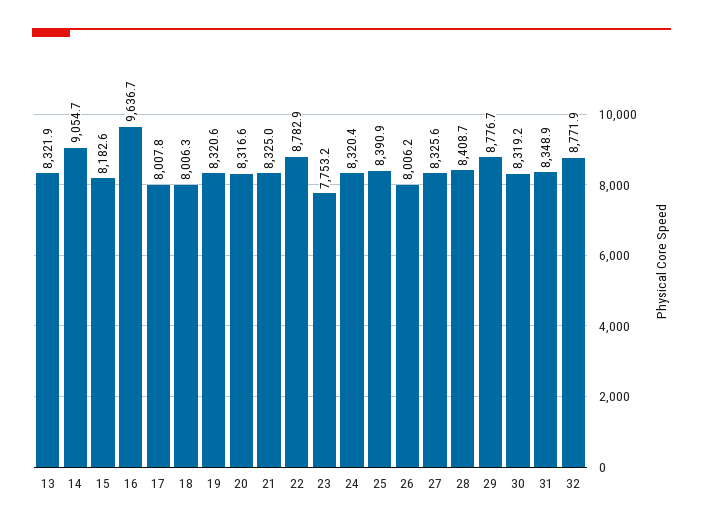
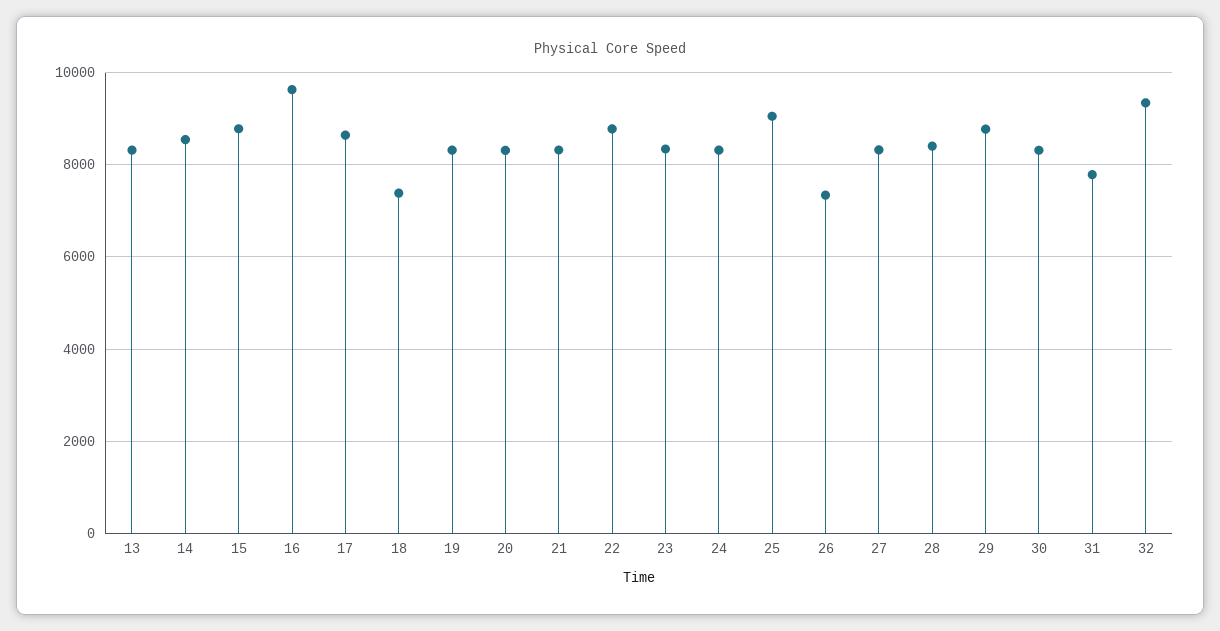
14: 9054.7 -> 8600
15: 8182.6 -> 8800
17: 8007.8 -> 8600
18: 8006.3 -> 7400
23: 7753.2 -> 8400
25: 8390.9 -> 9000
26: 8006.2 -> 7400
31: 8348.9 -> 7800
32: 8771.9 -> 9400

